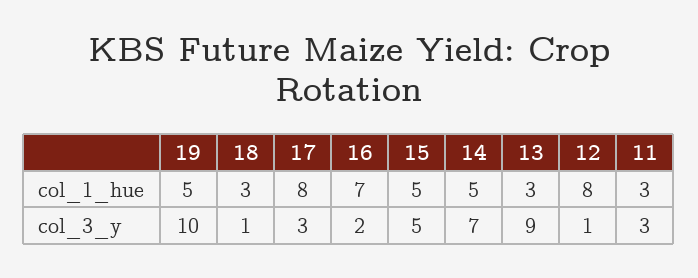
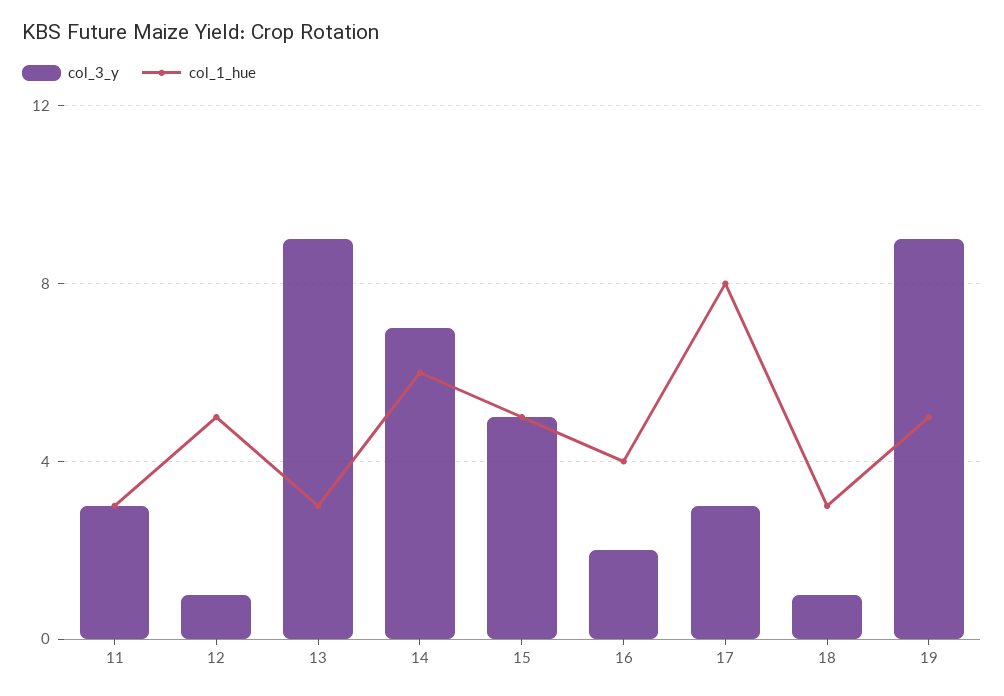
col_1_hue, 16: 7 -> 4
col_1_hue, 14: 5 -> 6
col_1_hue, 12: 8 -> 5
col_3_y, 19: 10 -> 9

